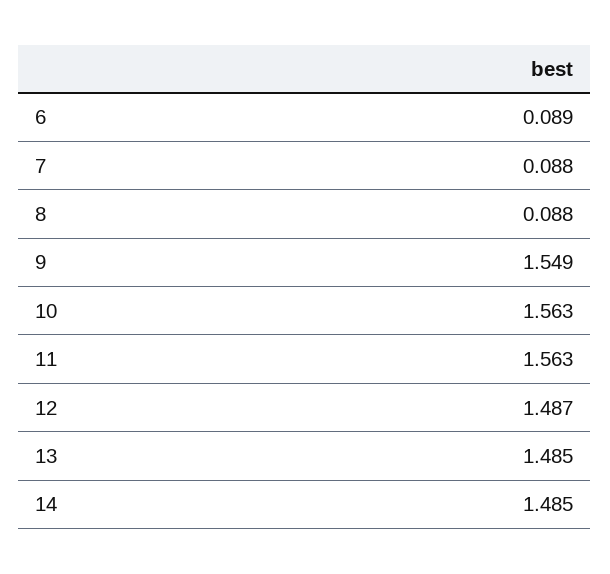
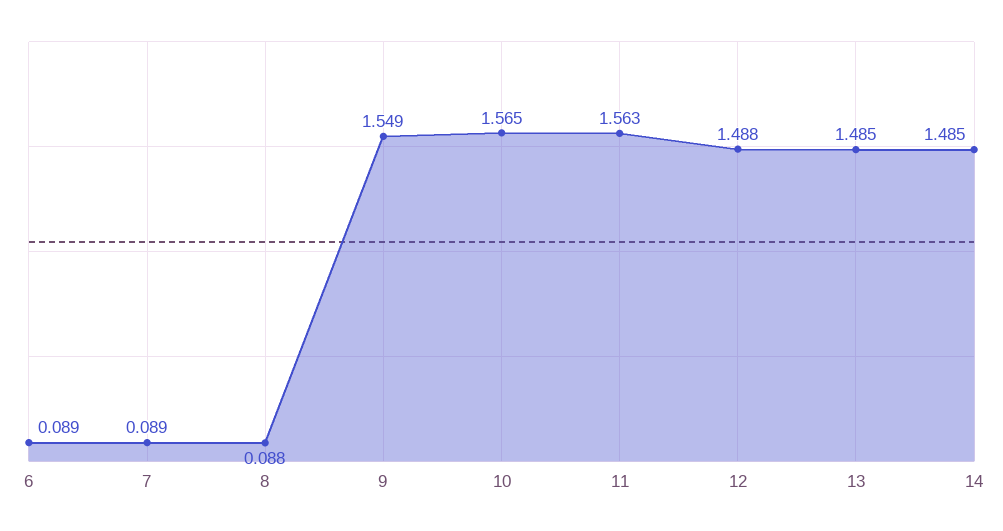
7: 0.088 -> 0.089
10: 1.563 -> 1.565
12: 1.487 -> 1.488

